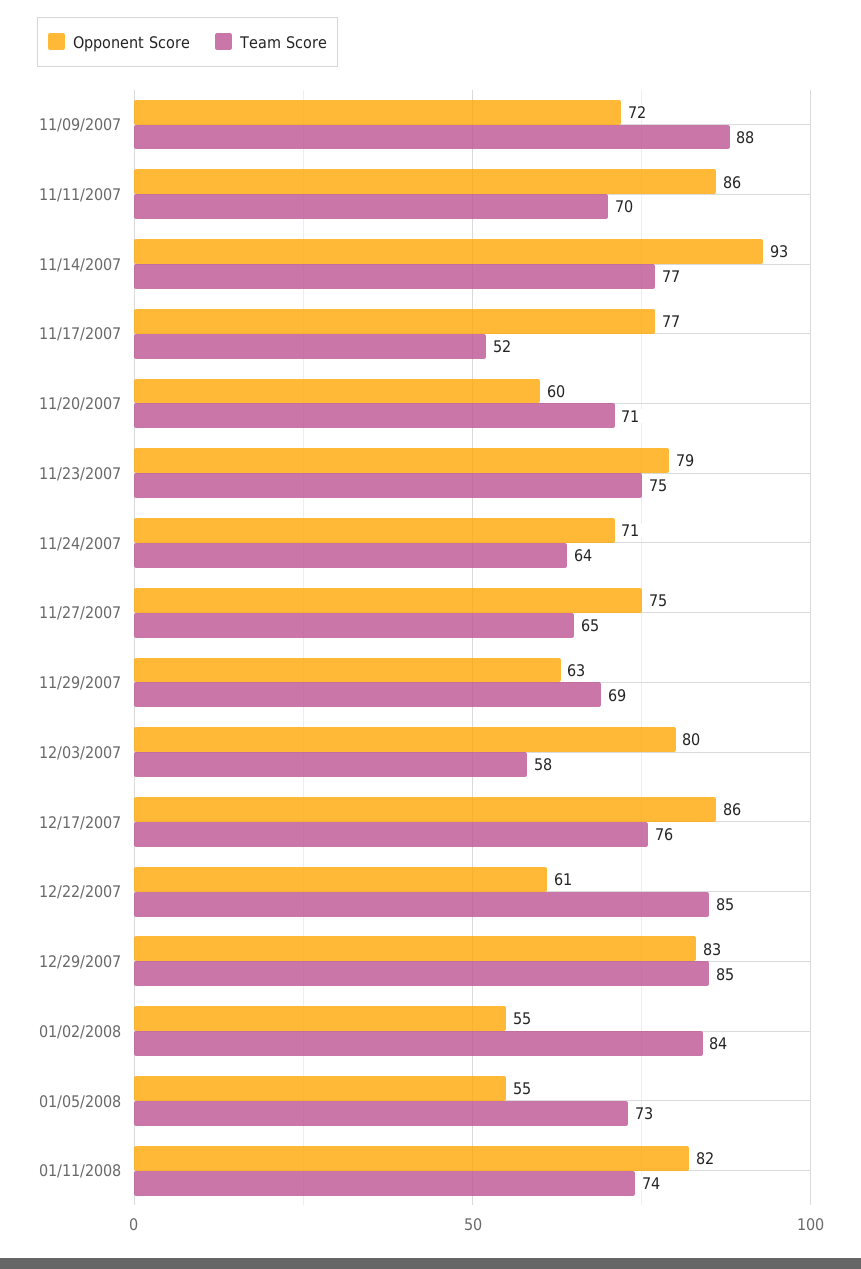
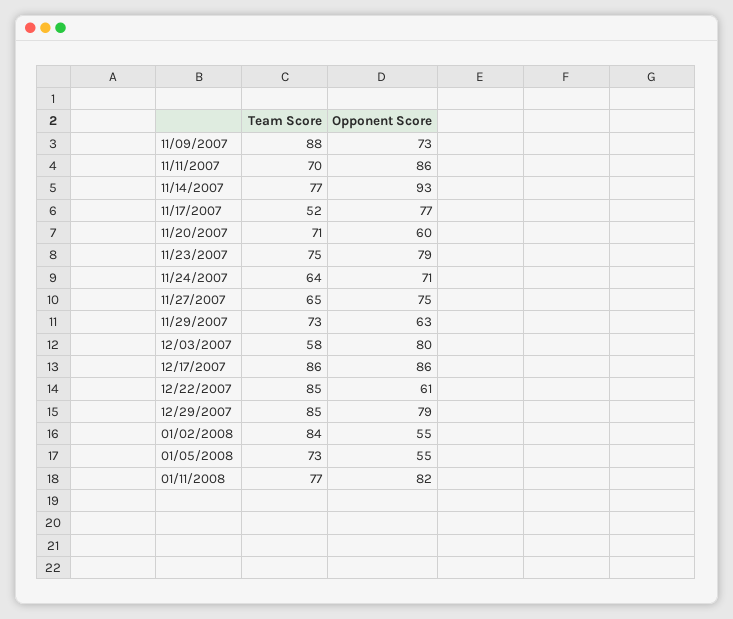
Opponent Score, 11/09/2007: 72 -> 73
Team Score, 11/29/2007: 69 -> 73
Team Score, 12/17/2007: 76 -> 86
Opponent Score, 12/29/2007: 83 -> 79
Team Score, 01/11/2008: 74 -> 77

